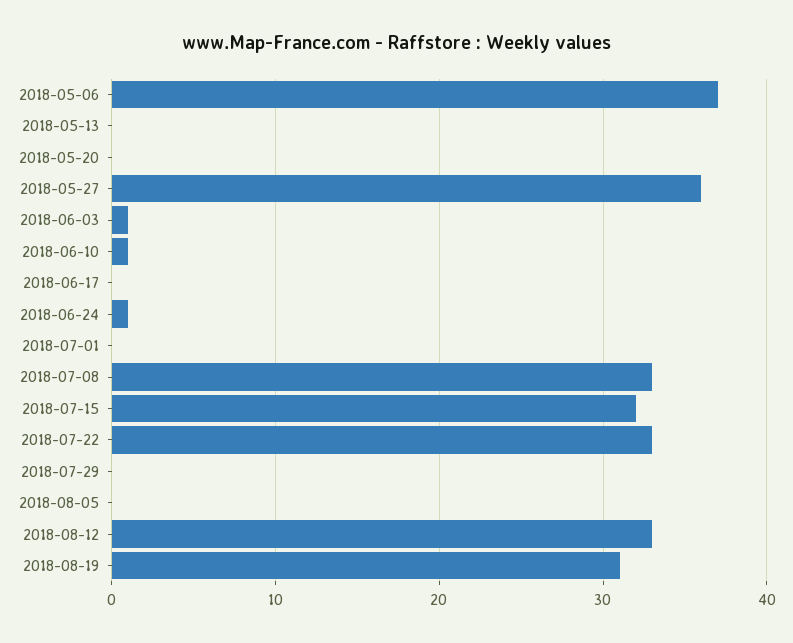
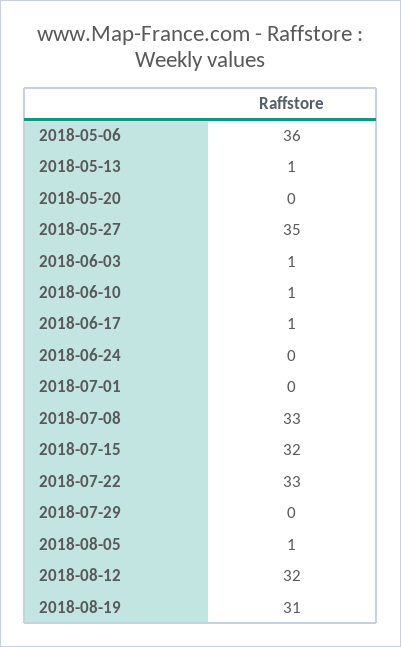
2018-05-06: 37 -> 36
2018-05-13: 0 -> 1
2018-05-27: 36 -> 35
2018-06-17: 0 -> 1
2018-06-24: 1 -> 0
2018-08-05: 0 -> 1
2018-08-12: 33 -> 32

